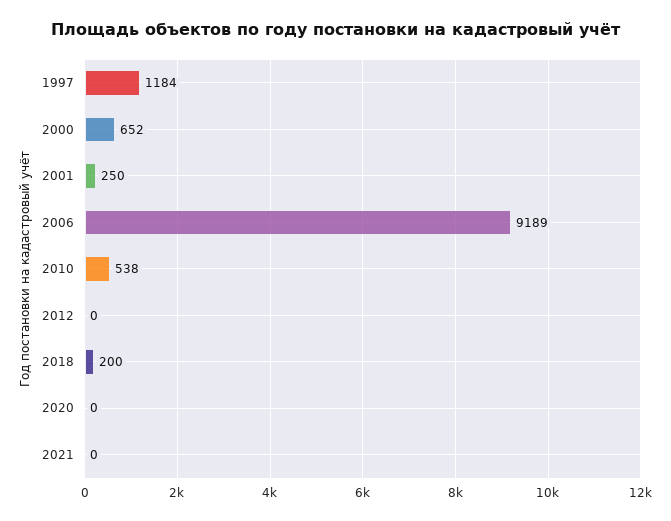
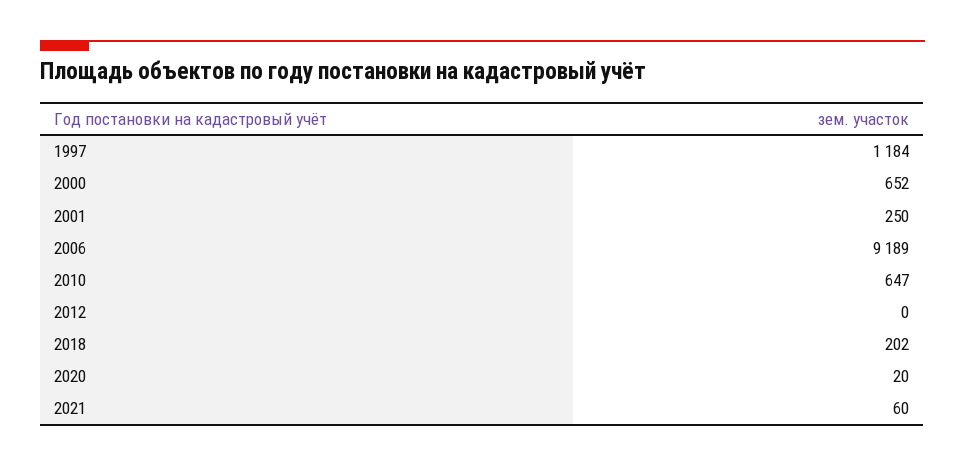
2010: 538 -> 647
2018: 200 -> 202
2020: 0 -> 20
2021: 0 -> 60

